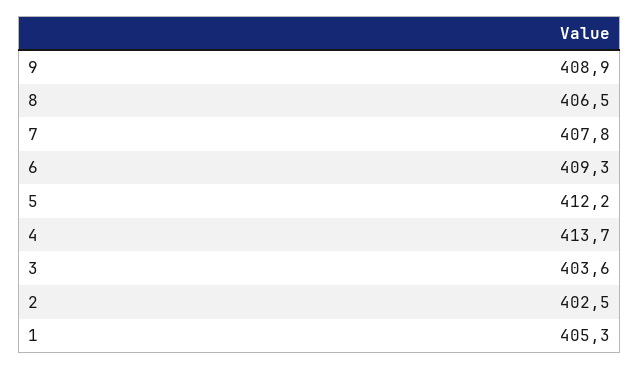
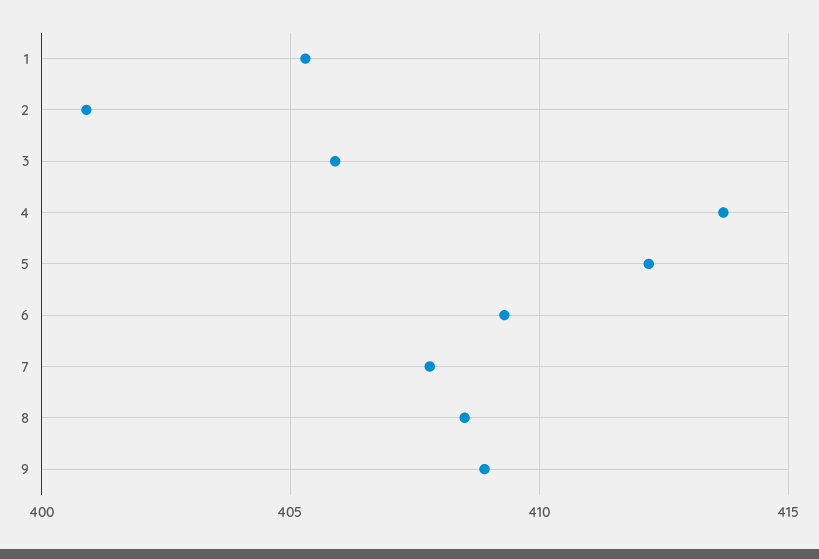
8: 406.5 -> 408.5
3: 403.6 -> 406
2: 402.5 -> 401

